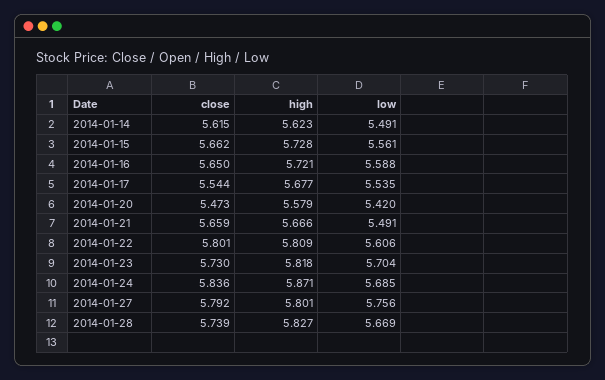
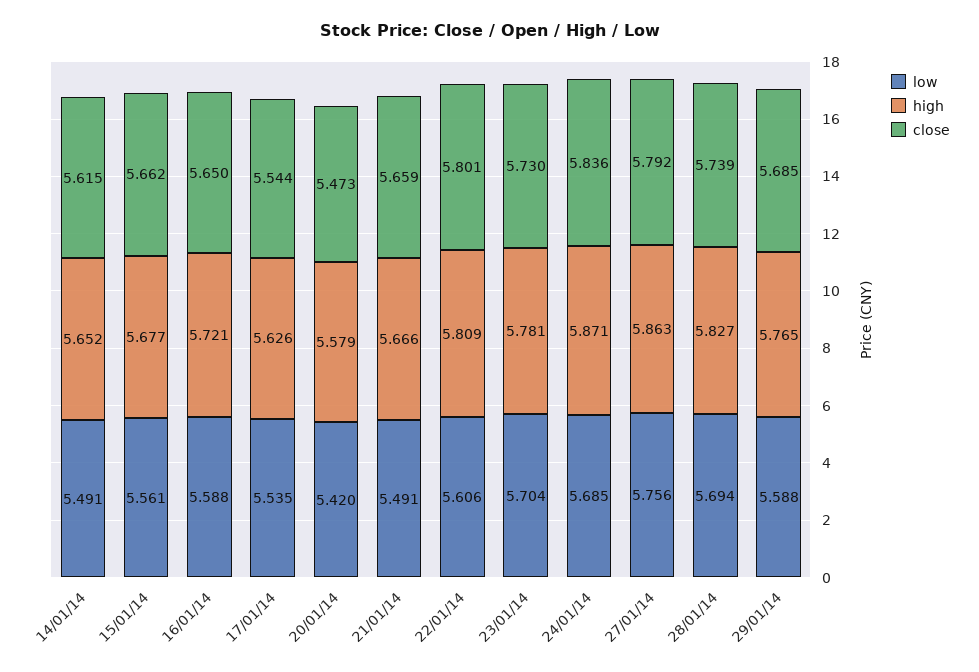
high, 2014-01-14: 5.623 -> 5.652
high, 2014-01-15: 5.728 -> 5.677
high, 2014-01-17: 5.677 -> 5.626
high, 2014-01-23: 5.818 -> 5.781
high, 2014-01-27: 5.801 -> 5.863
low, 2014-01-28: 5.669 -> 5.694
low, 29/01/14: none -> 5.588
high, 29/01/14: none -> 5.765
close, 29/01/14: none -> 5.685

